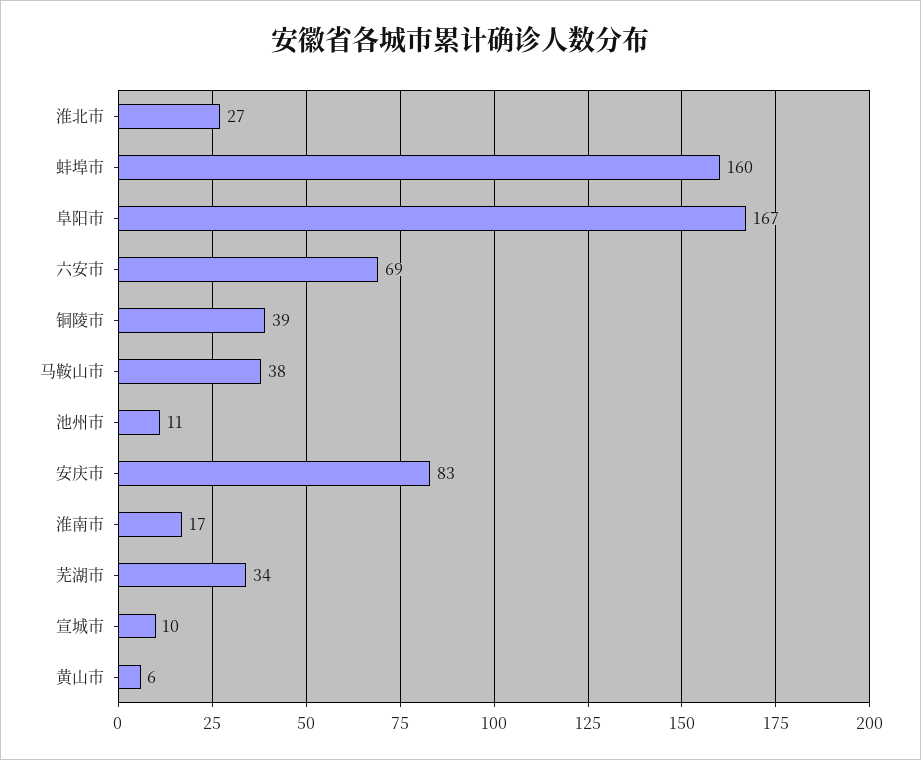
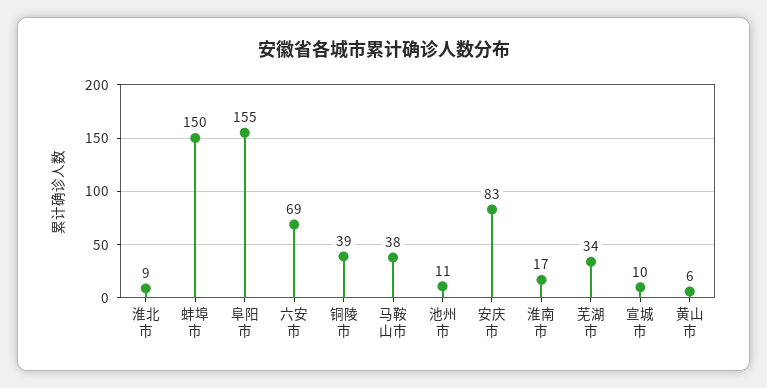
淮北市: 27 -> 9
蚌埠市: 160 -> 150
阜阳市: 167 -> 155

